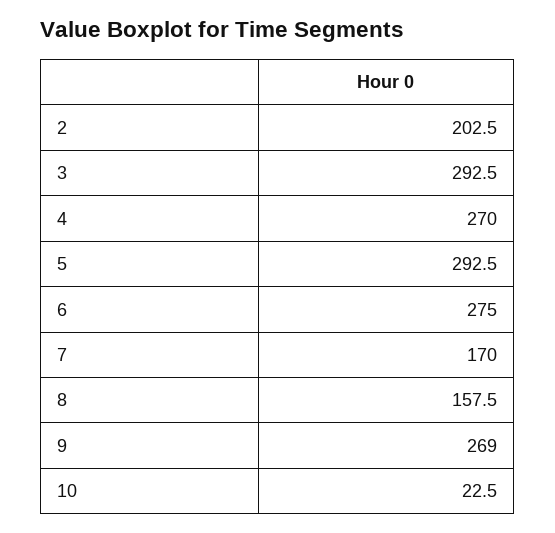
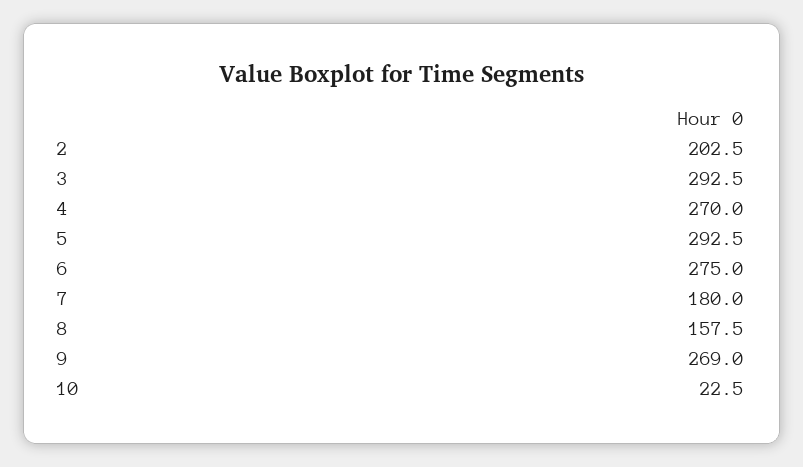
7: 170 -> 180

